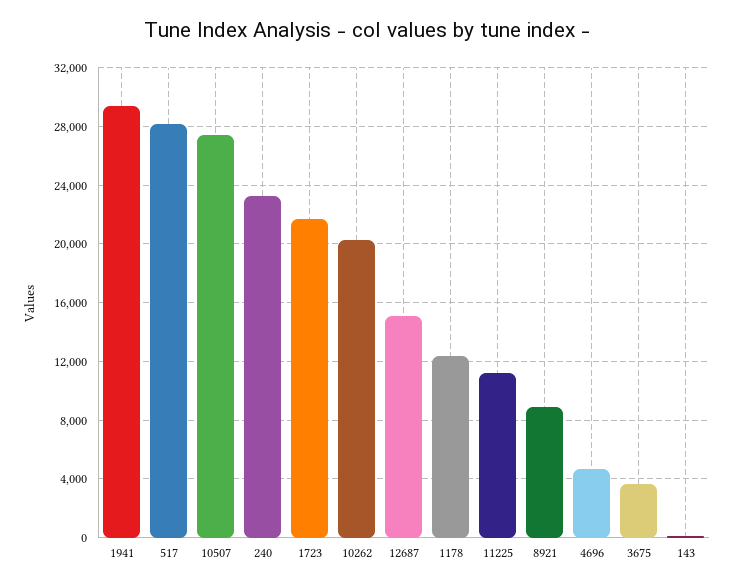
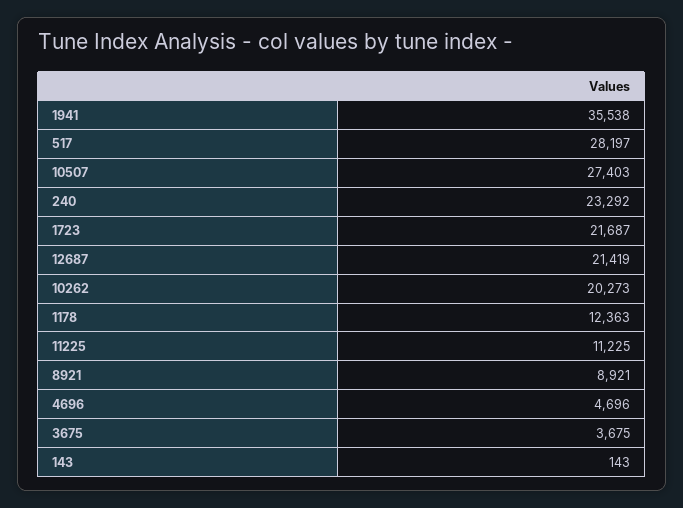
1941: 29500 -> 35538
12687: 15000 -> 21419

